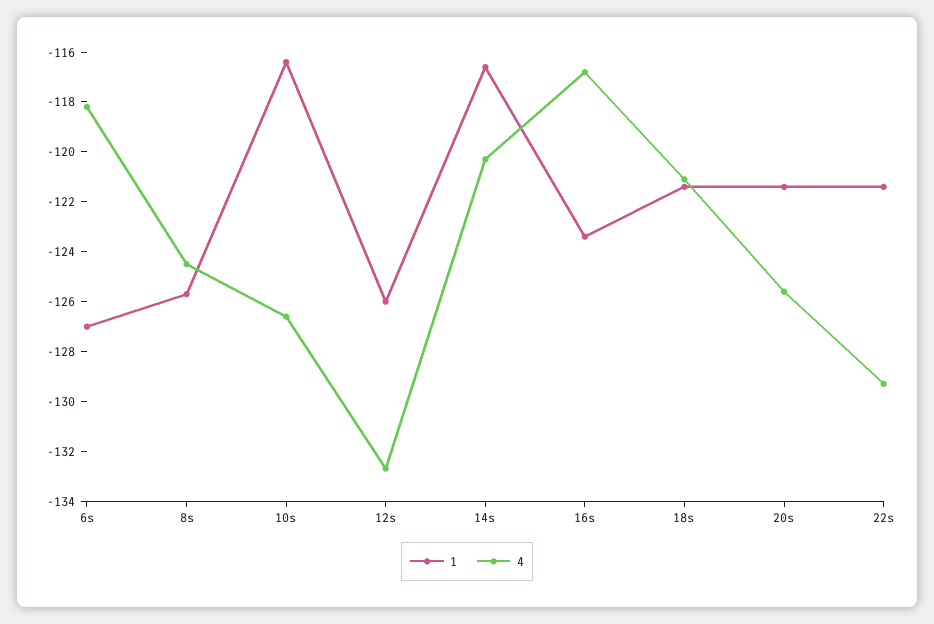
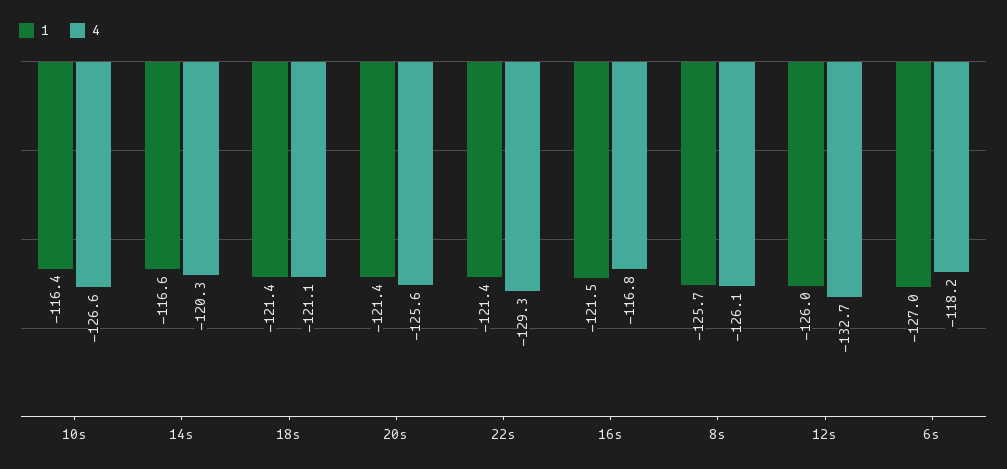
4, 8s: -124.5 -> -126.1
1, 16s: -123.5 -> -121.5

